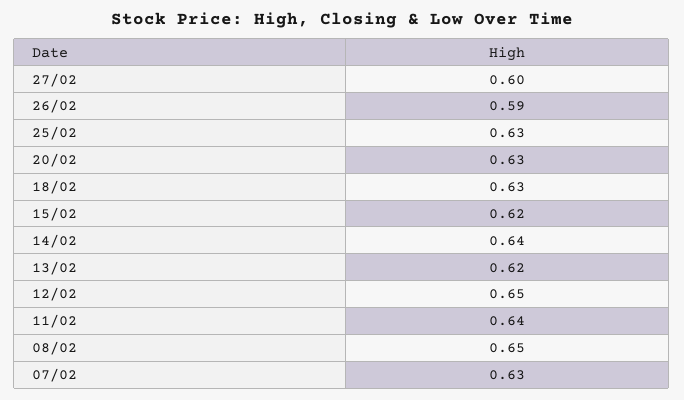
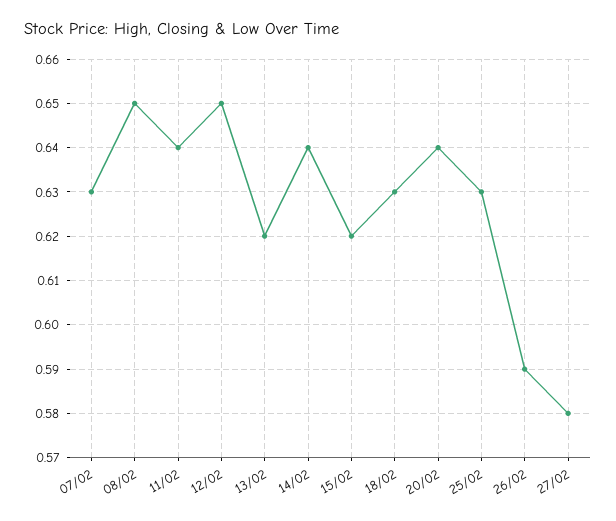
27/02: 0.6 -> 0.58
20/02: 0.63 -> 0.64

